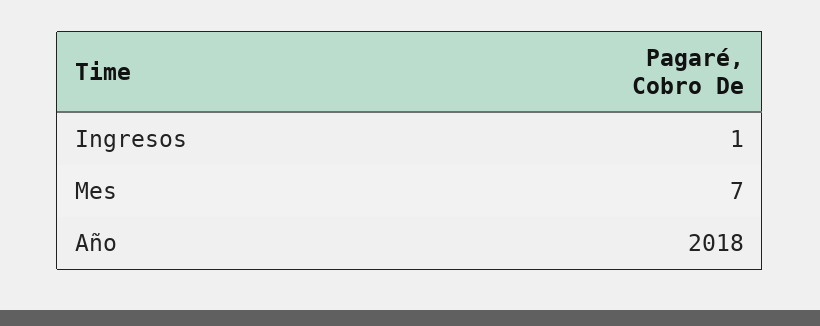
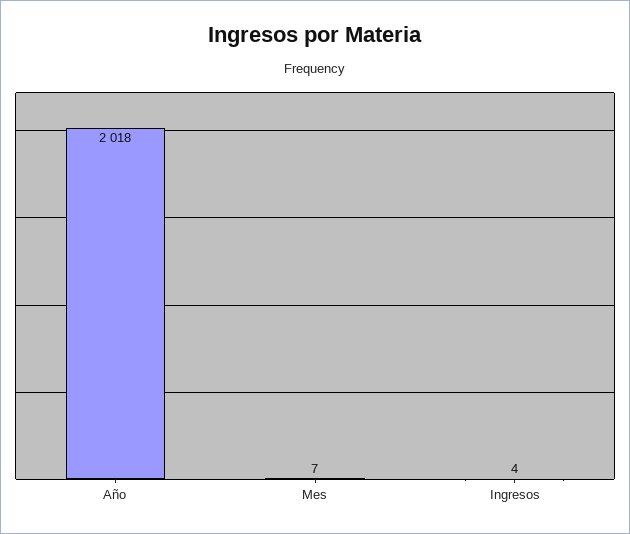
Ingresos: 1 -> 4

